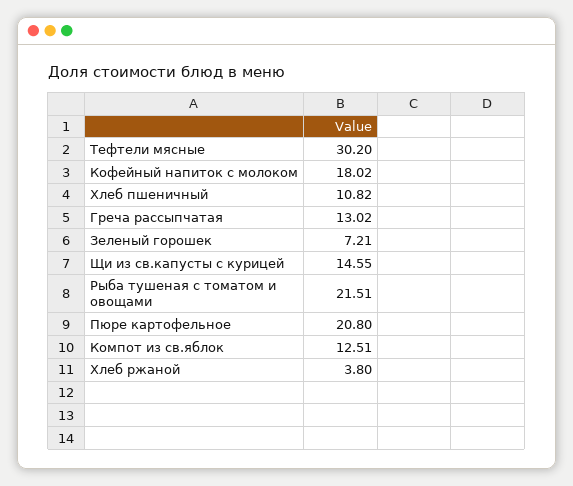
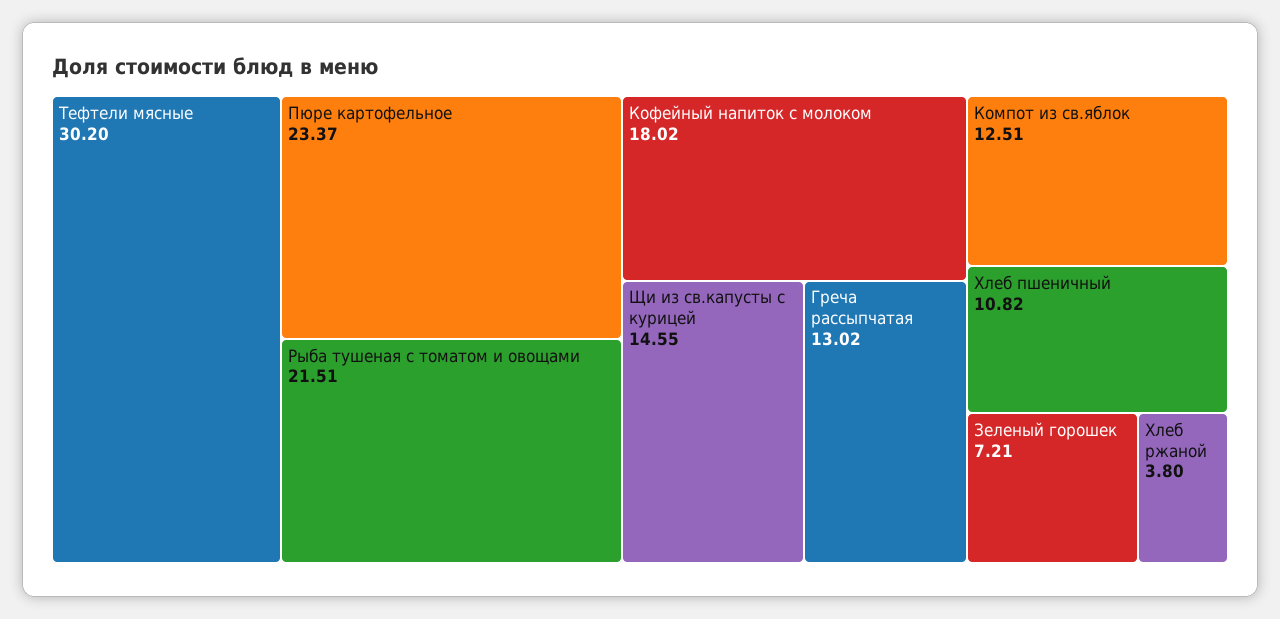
Пюре картофельное: 20.8 -> 23.37

